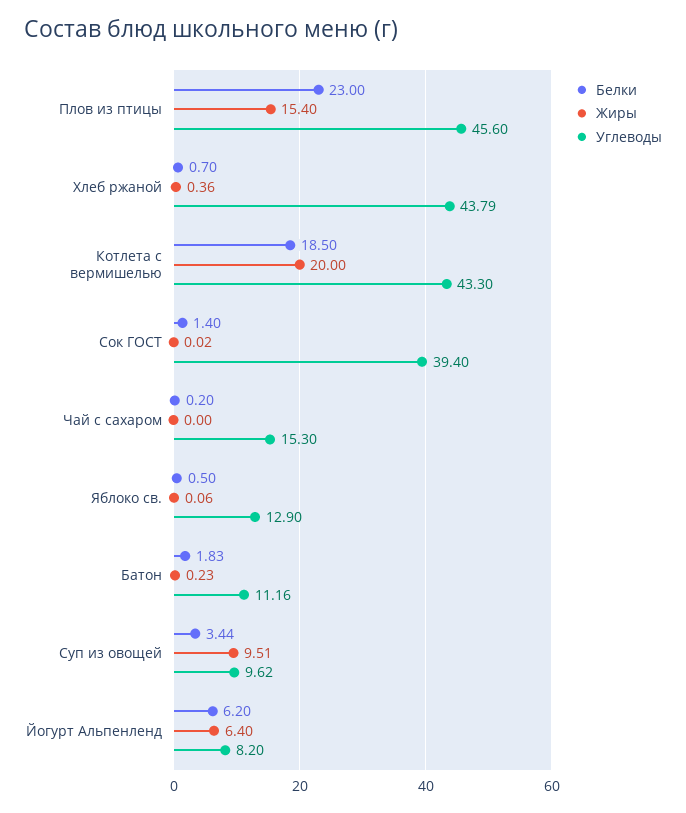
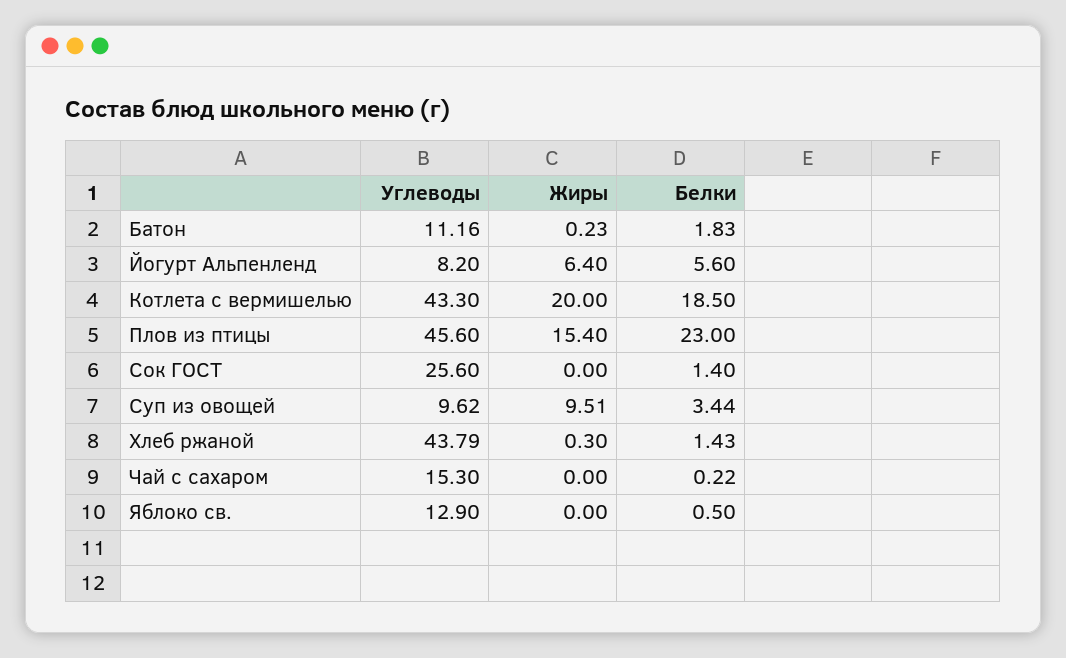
Белки, Хлеб ржаной: 0.7 -> 1.43
Жиры, Хлеб ржаной: 0.36 -> 0.3
Жиры, Сок ГОСТ: 0.02 -> 0
Углеводы, Сок ГОСТ: 39.4 -> 25.6
Белки, Чай с сахаром: 0.2 -> 0.22
Жиры, Яблоко св.: 0.06 -> 0
Белки, Йогурт Альпенленд: 6.2 -> 5.6

